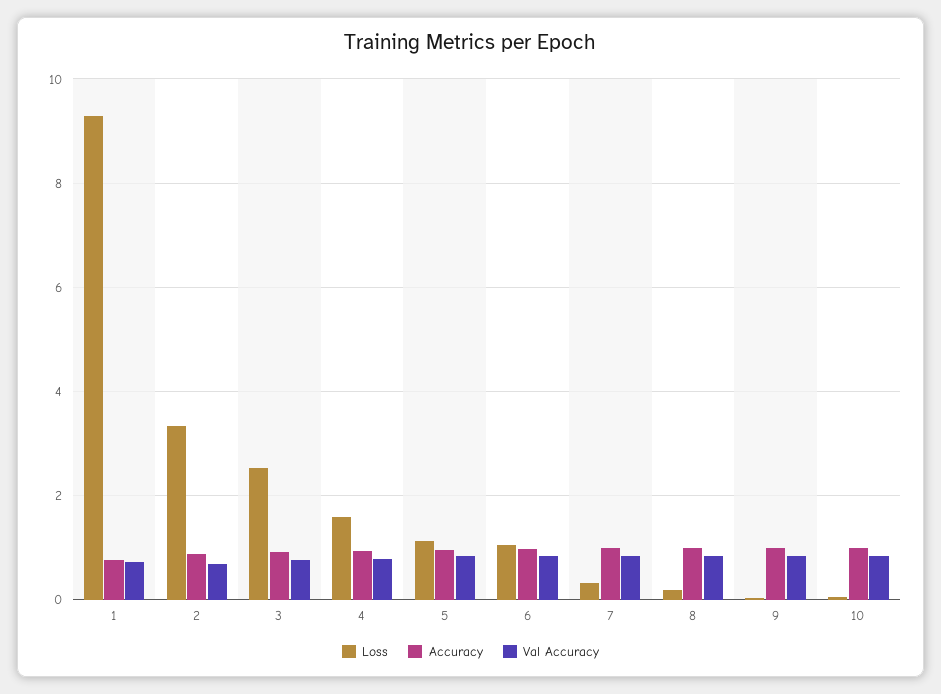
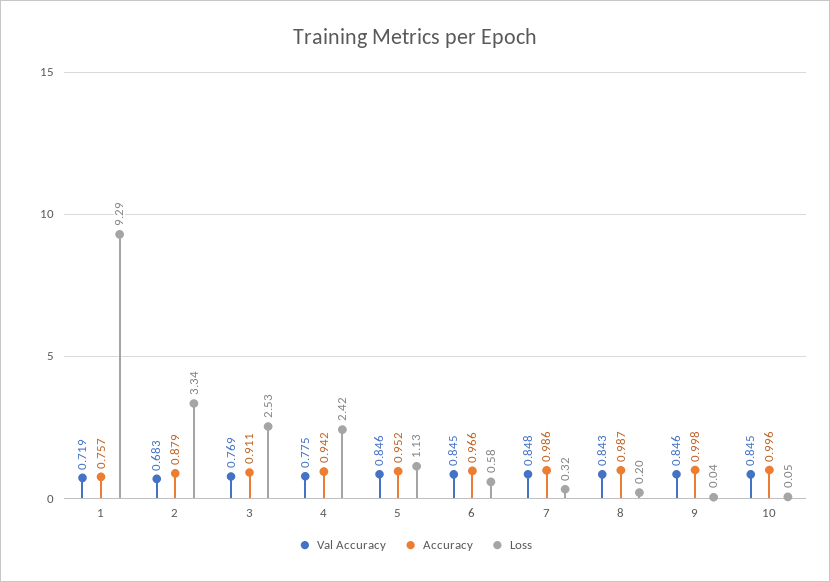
Loss, 4: 1.6 -> 2.42
Loss, 6: 1 -> 0.58

